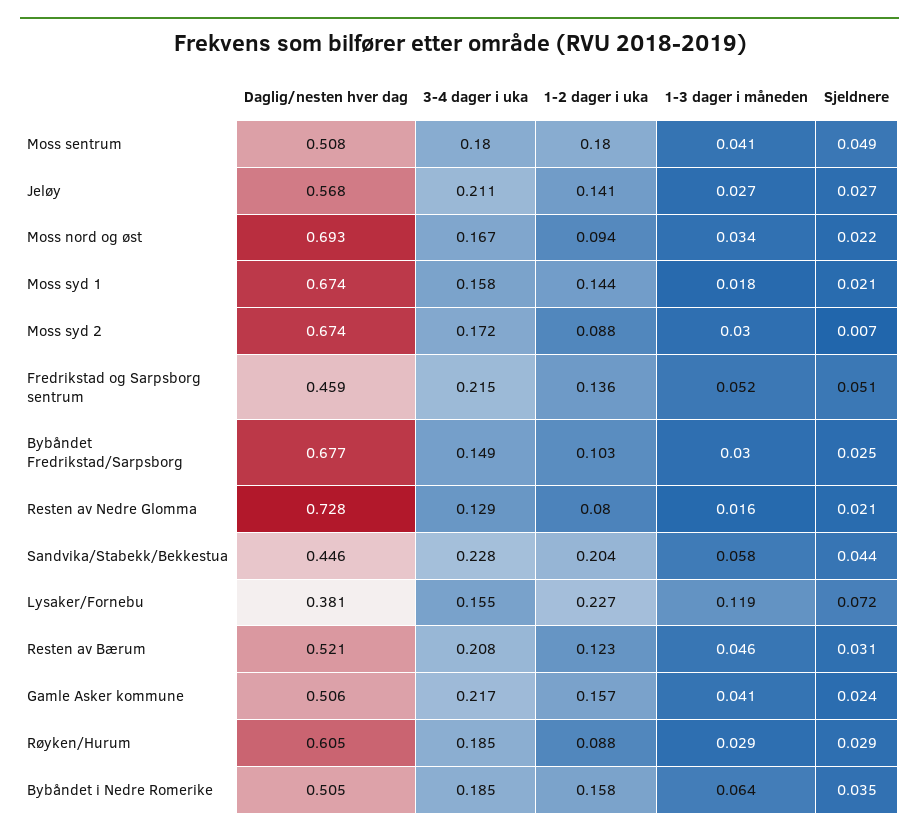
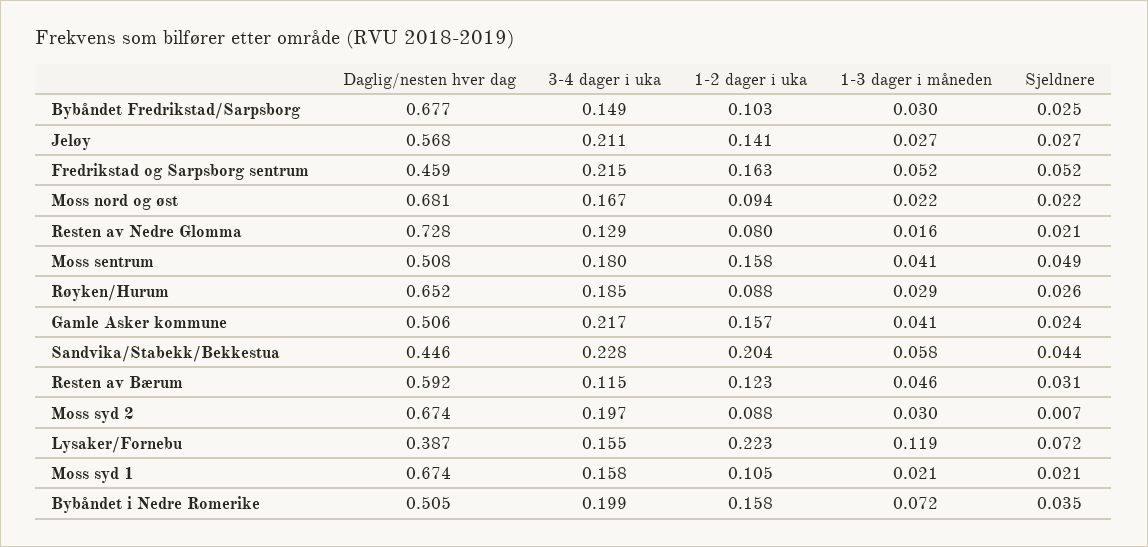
1-2 dager i uka, Moss sentrum: 0.18 -> 0.158
Daglig/nesten hver dag, Moss nord og øst: 0.693 -> 0.681
1-3 dager i måneden, Moss nord og øst: 0.034 -> 0.022
1-2 dager i uka, Moss syd 1: 0.144 -> 0.105
1-3 dager i måneden, Moss syd 1: 0.018 -> 0.021
3-4 dager i uka, Moss syd 2: 0.172 -> 0.197
1-2 dager i uka, Fredrikstad og Sarpsborg sentrum: 0.136 -> 0.163
Sjeldnere, Fredrikstad og Sarpsborg sentrum: 0.051 -> 0.052
Daglig/nesten hver dag, Lysaker/Fornebu: 0.381 -> 0.387
1-2 dager i uka, Lysaker/Fornebu: 0.227 -> 0.223
Daglig/nesten hver dag, Resten av Bærum: 0.521 -> 0.592
3-4 dager i uka, Resten av Bærum: 0.208 -> 0.115
Daglig/nesten hver dag, Røyken/Hurum: 0.605 -> 0.652
Sjeldnere, Røyken/Hurum: 0.029 -> 0.026
3-4 dager i uka, Bybåndet i Nedre Romerike: 0.185 -> 0.199
1-3 dager i måneden, Bybåndet i Nedre Romerike: 0.064 -> 0.072

